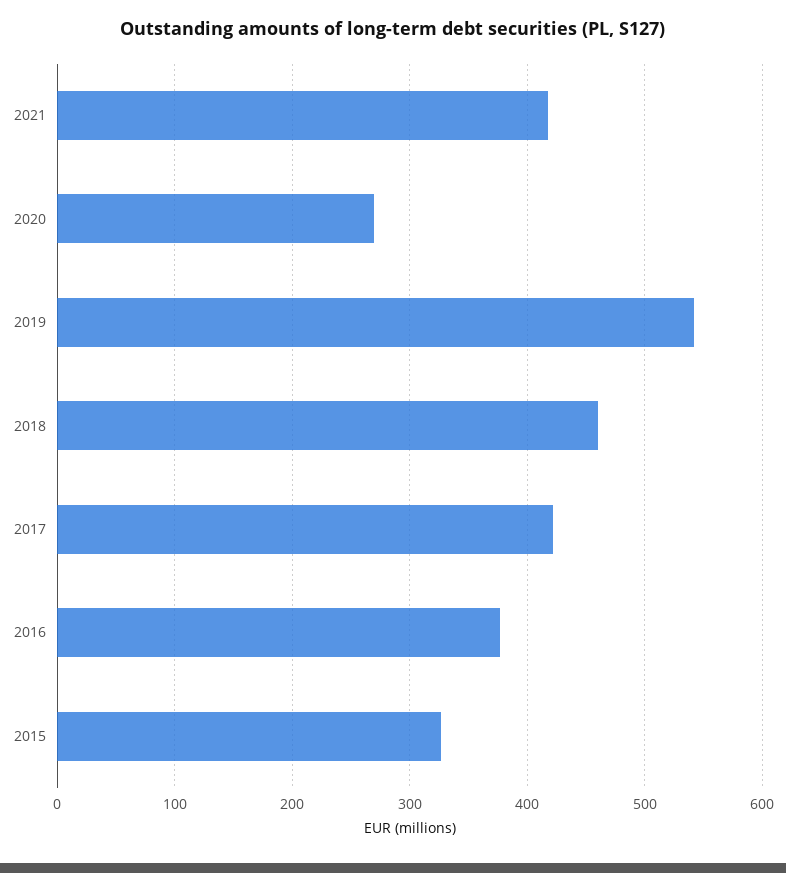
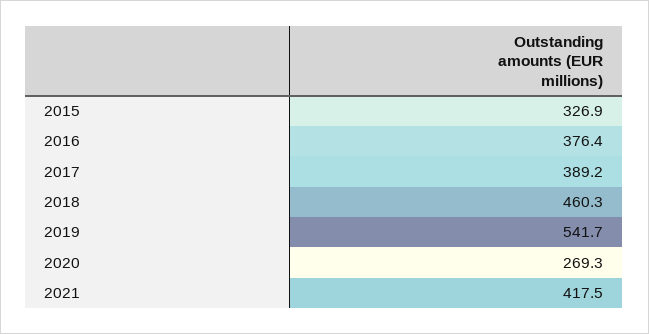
2017: 420 -> 389.2

